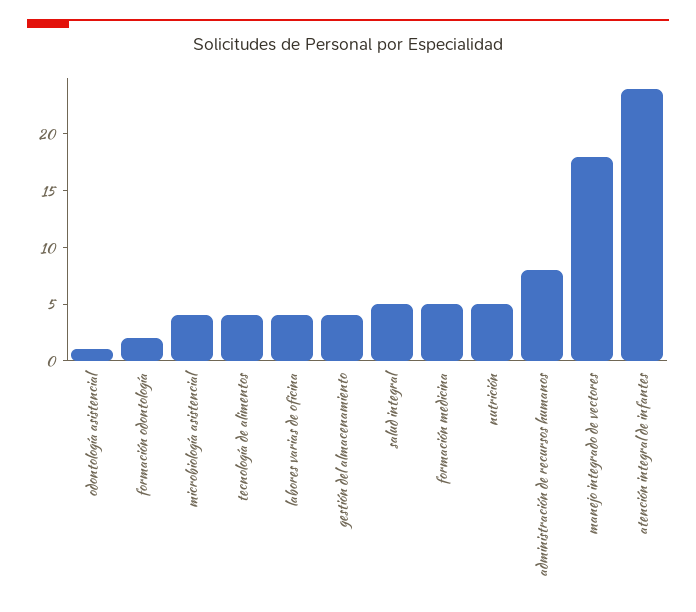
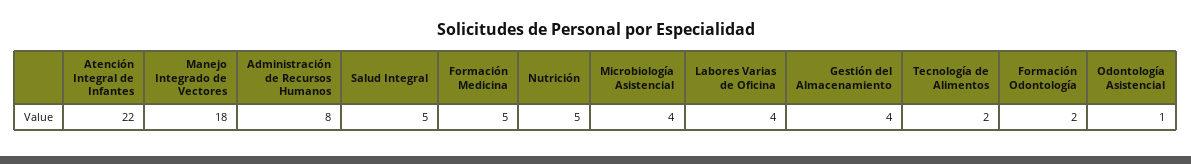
tecnología de alimentos: 4 -> 2
atención integral de infantes: 24 -> 22

